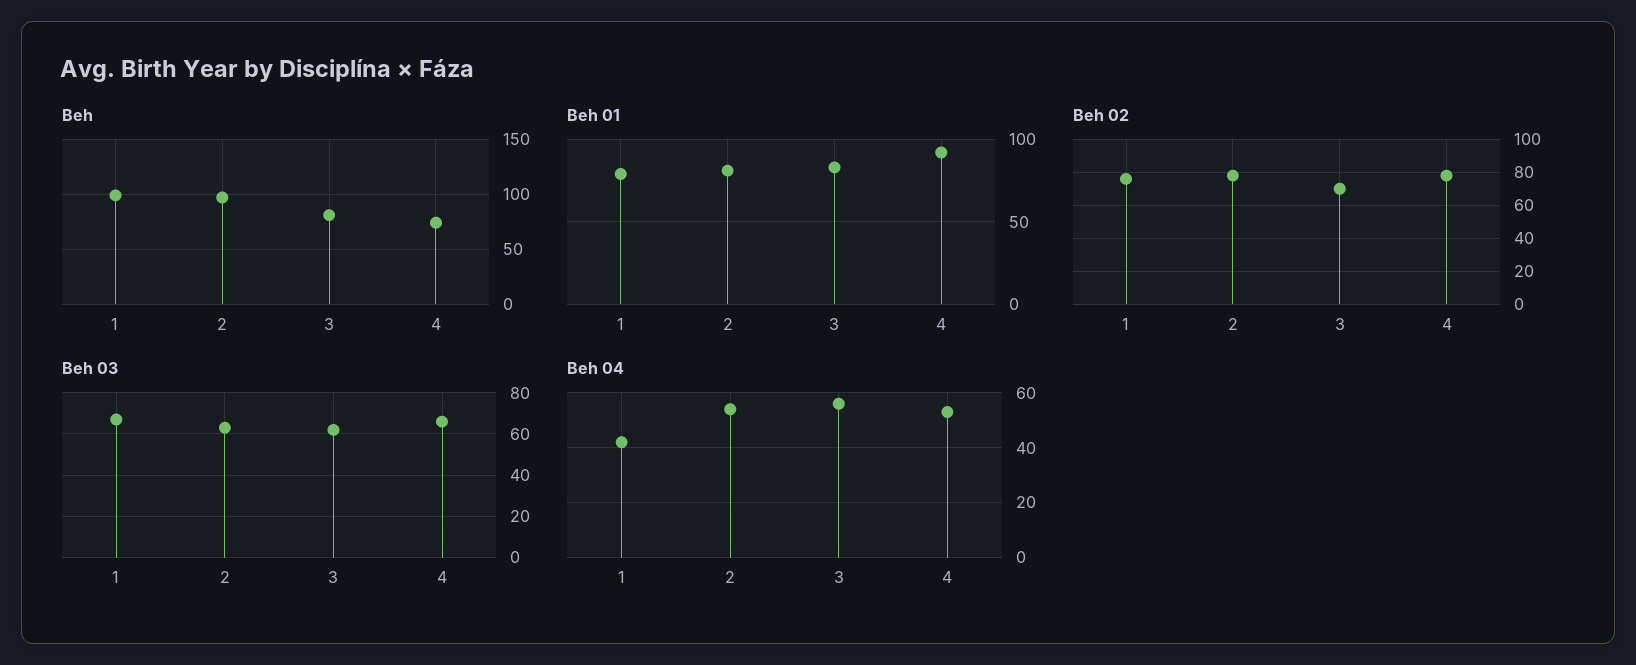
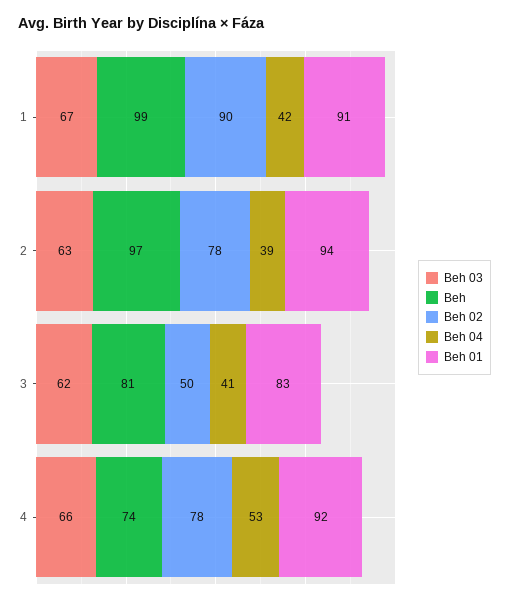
Beh 01, 1: 80 -> 91
Beh 01, 2: 80 -> 94
Beh 02, 1: 75 -> 90
Beh 02, 3: 70 -> 50
Beh 04, 2: 55 -> 39
Beh 04, 3: 55 -> 41

